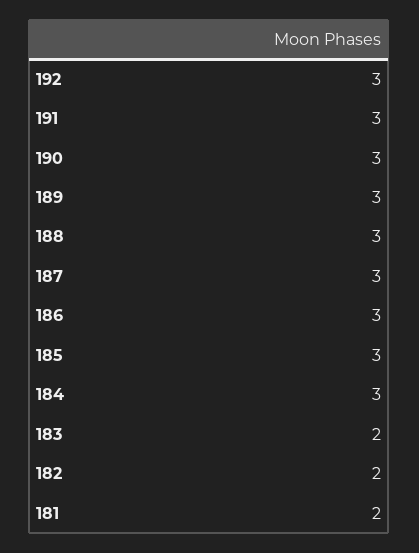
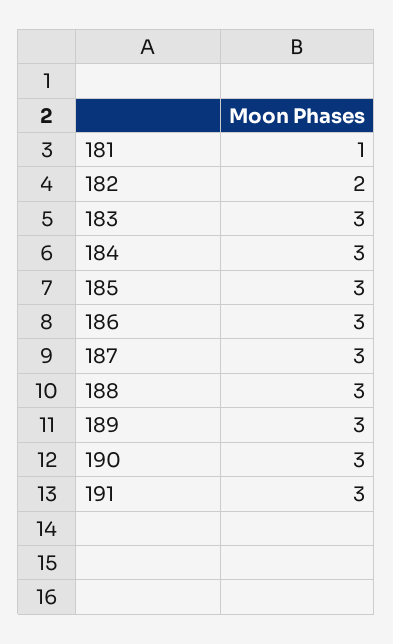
192: 3 -> none
183: 2 -> 3
181: 2 -> 1

